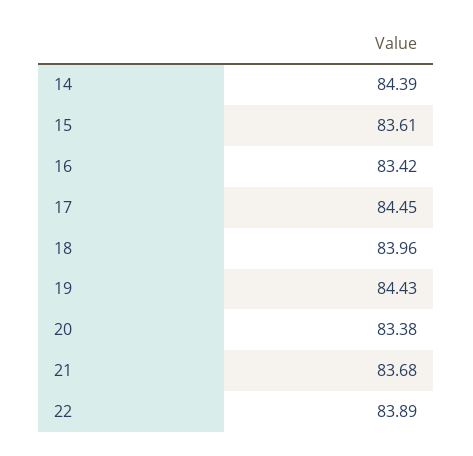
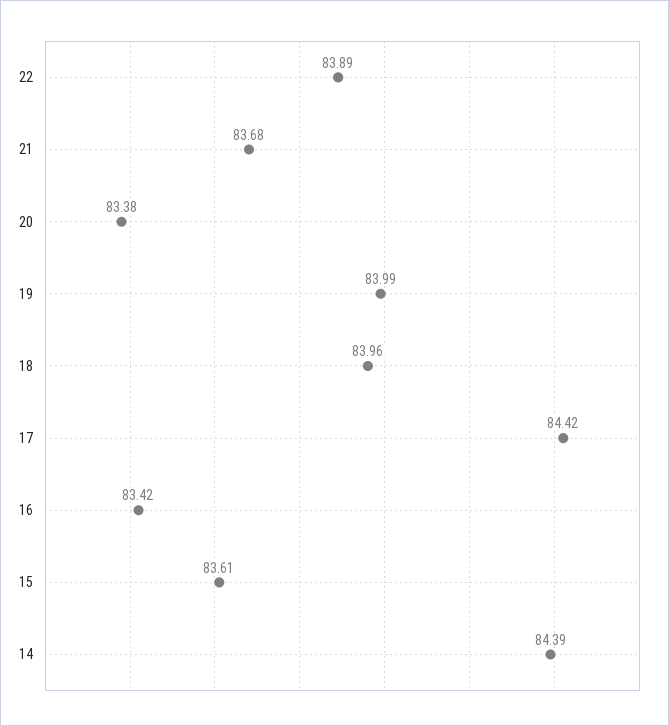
17: 84.45 -> 84.42
19: 84.43 -> 83.99

